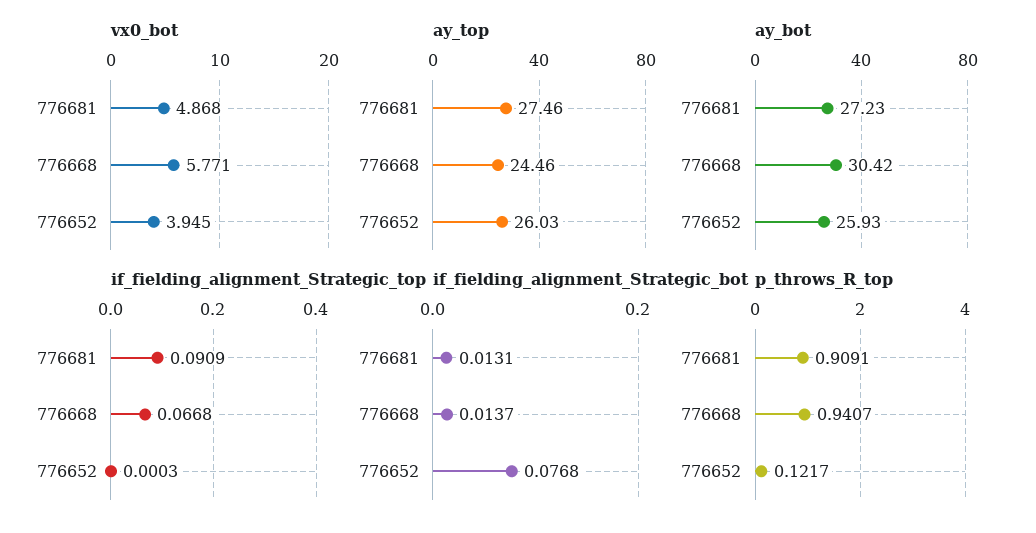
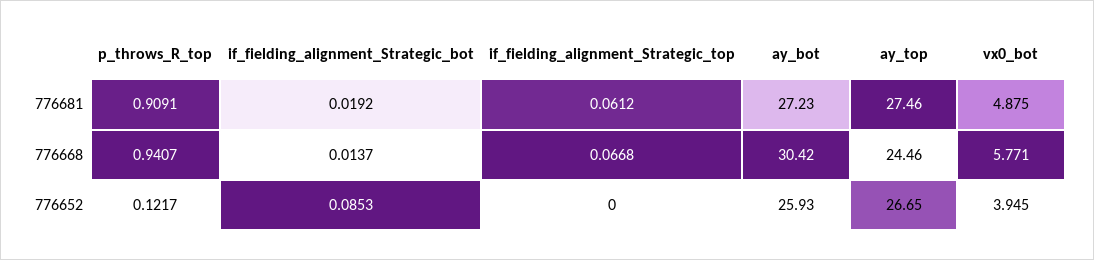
vx0_bot, 776681: 4.868 -> 4.875
ay_top, 776652: 26.03 -> 26.65
if_fielding_alignment_Strategic_top, 776681: 0.0909 -> 0.0612
if_fielding_alignment_Strategic_top, 776652: 0.0003 -> 0
if_fielding_alignment_Strategic_bot, 776681: 0.0131 -> 0.0192
if_fielding_alignment_Strategic_bot, 776652: 0.0768 -> 0.0853

